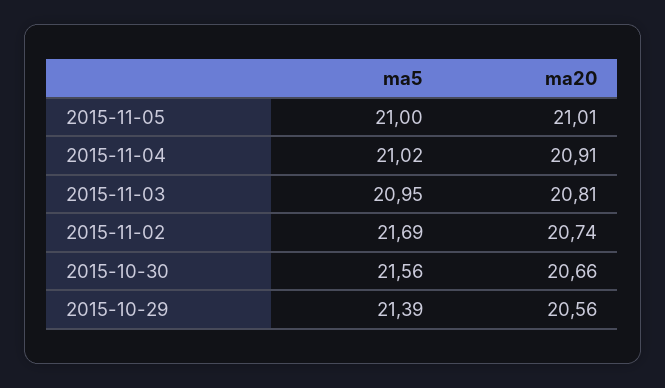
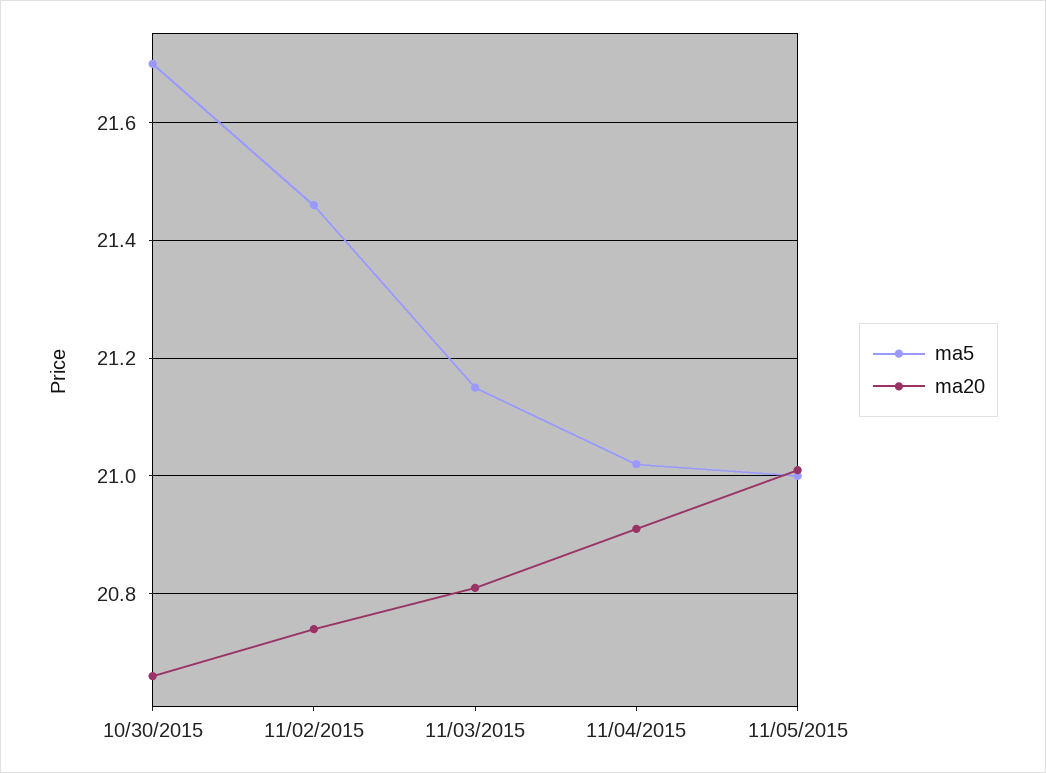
ma5, 2015-11-03: 20.95 -> 21.15
ma5, 2015-11-02: 21.69 -> 21.45
ma5, 2015-10-30: 21.56 -> 21.7
ma5, 2015-10-29: 21.39 -> none
ma20, 2015-10-29: 20.56 -> none

